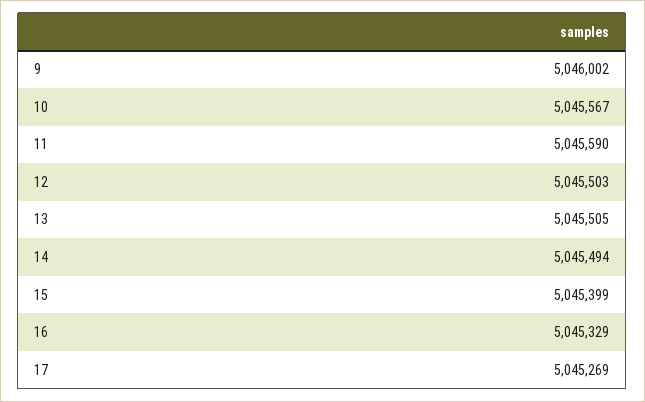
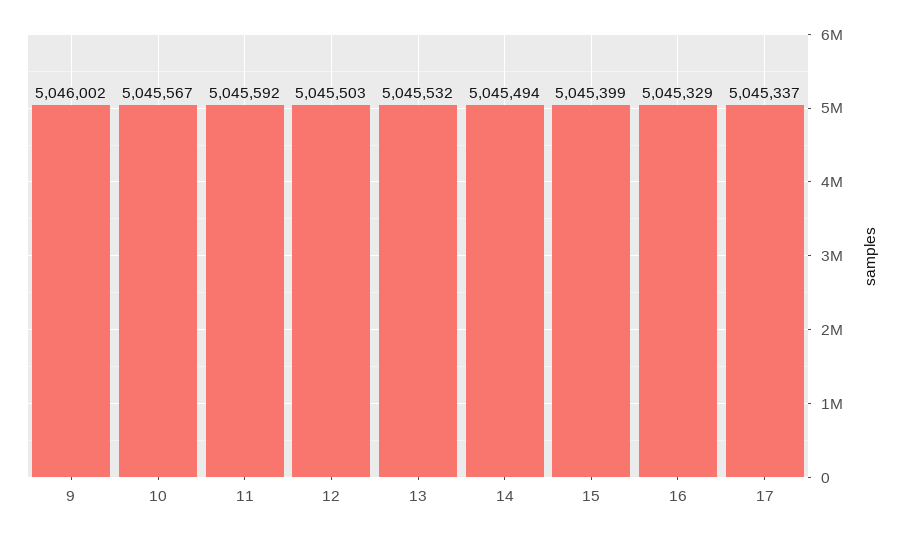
11: 5045590 -> 5045592
13: 5045505 -> 5045532
17: 5045269 -> 5045337

